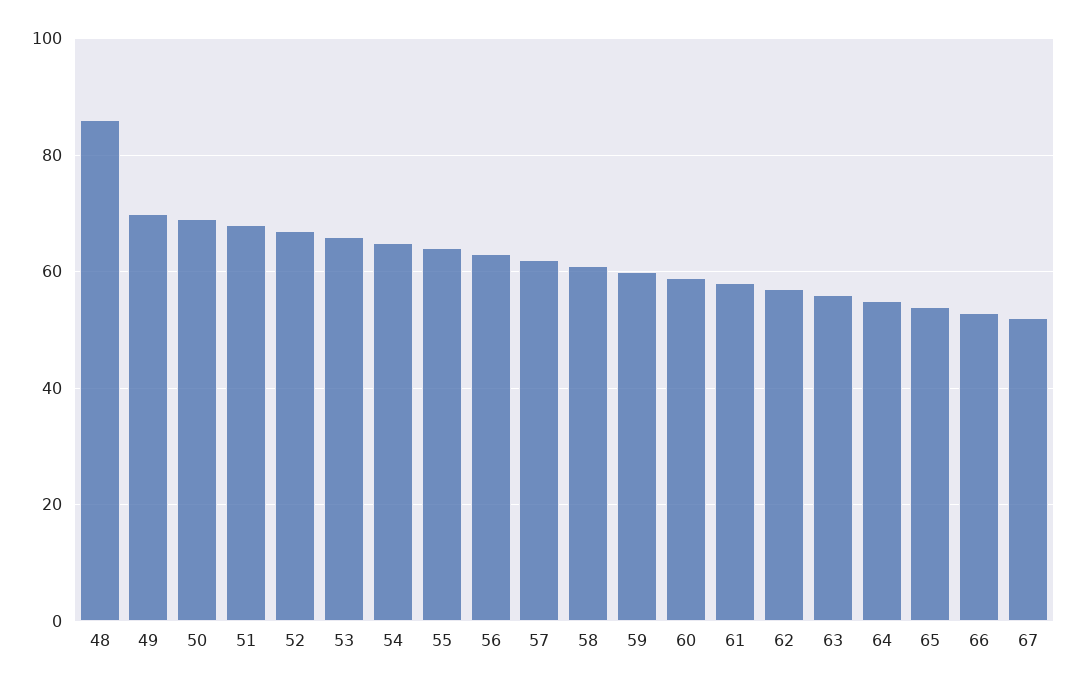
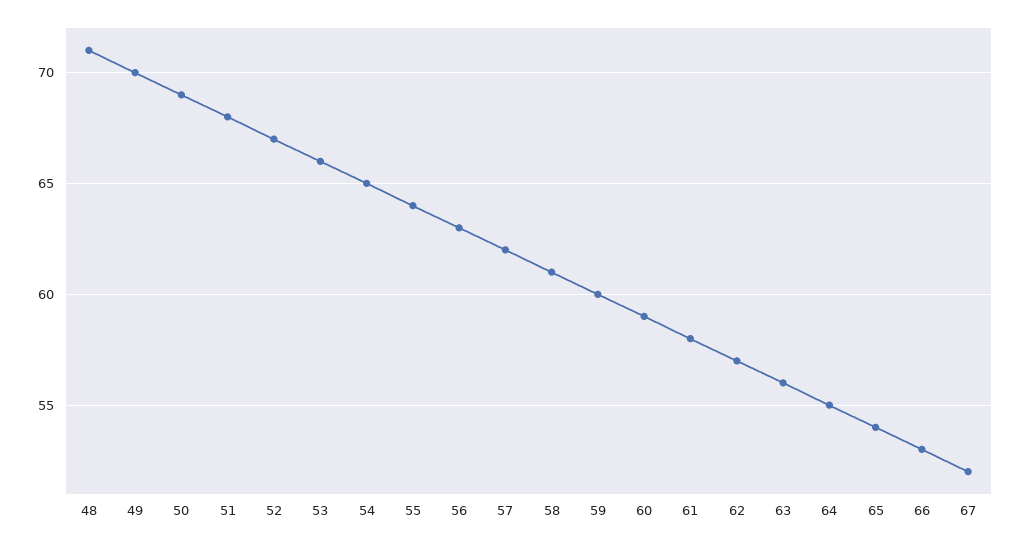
48: 85 -> 71

